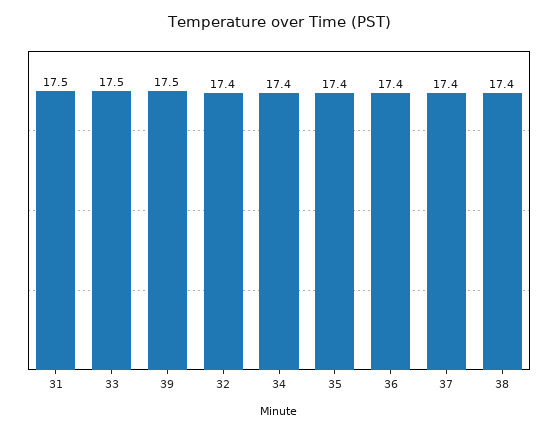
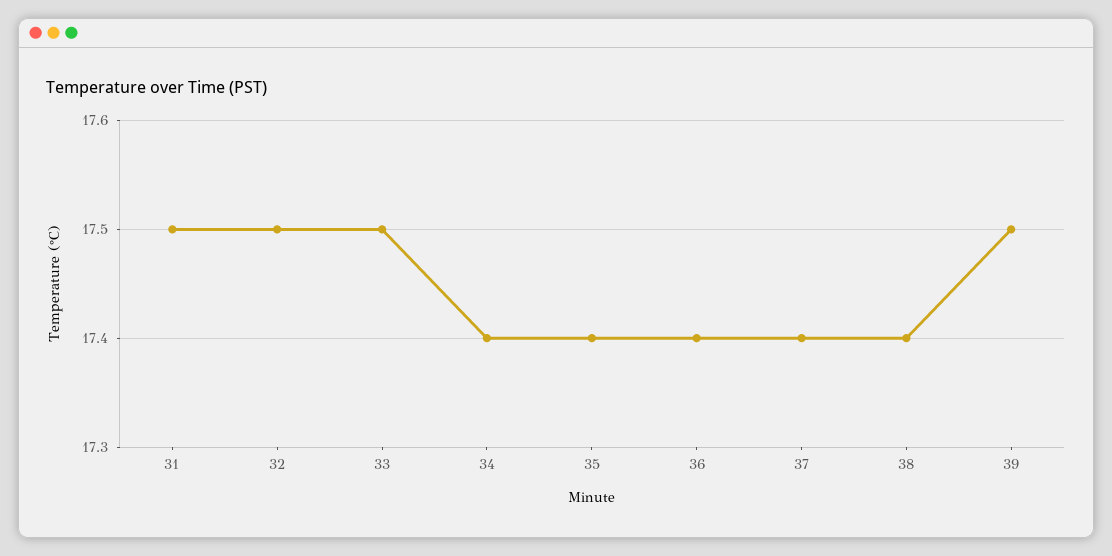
32: 17.4 -> 17.5

